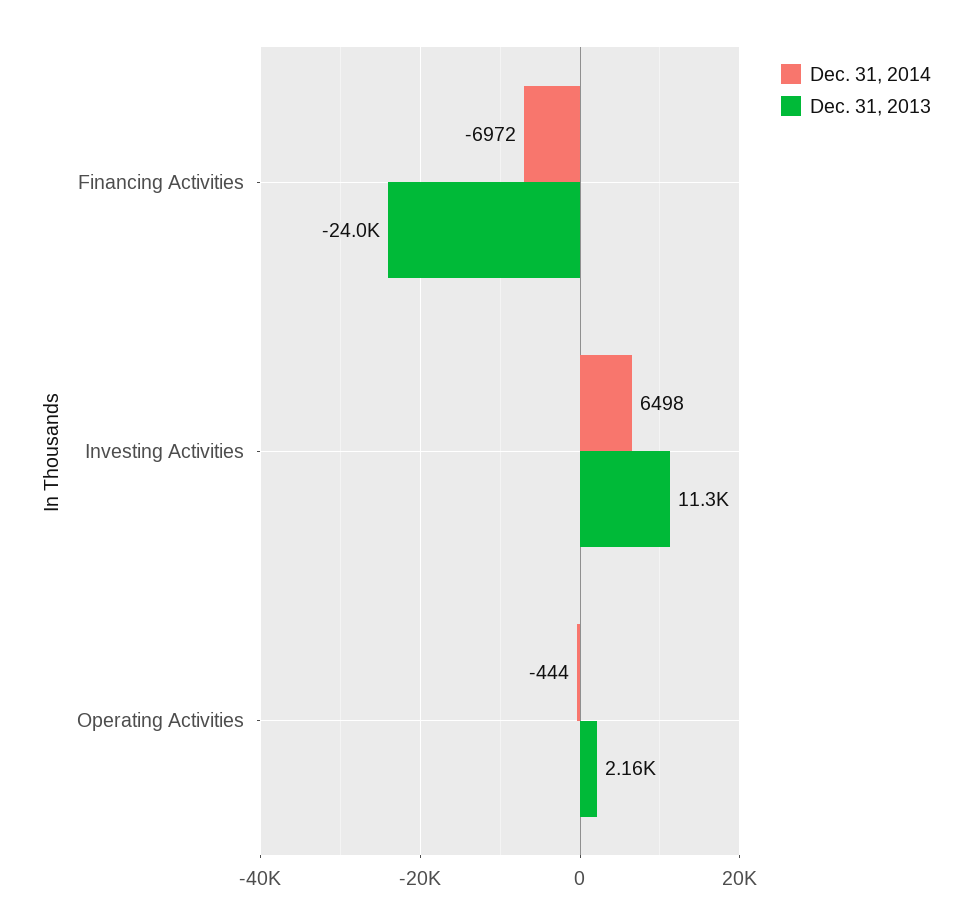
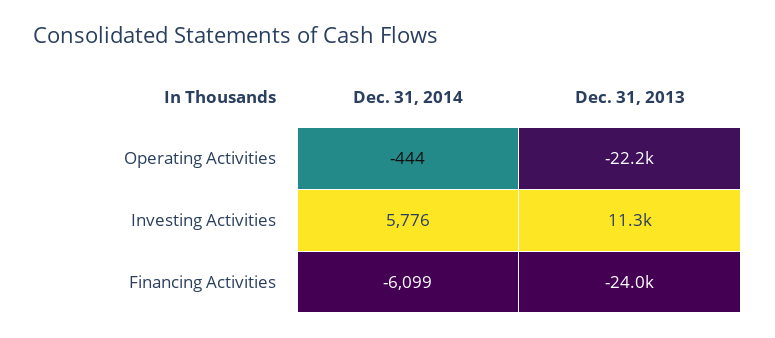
Dec. 31, 2014, Financing Activities: -6972 -> -6099
Dec. 31, 2014, Investing Activities: 6498 -> 5776
Dec. 31, 2013, Operating Activities: 2160 -> -22200

